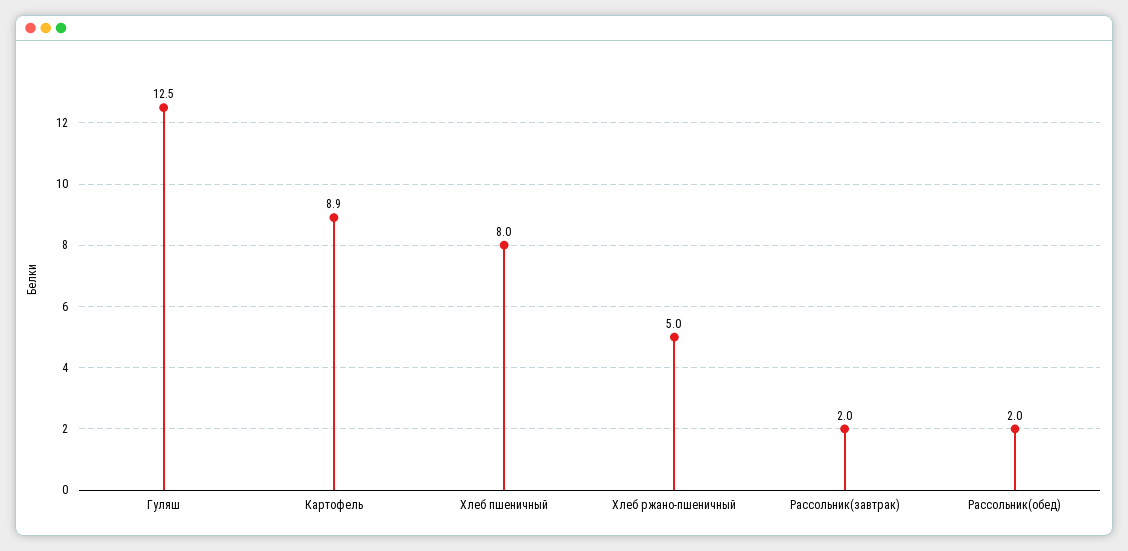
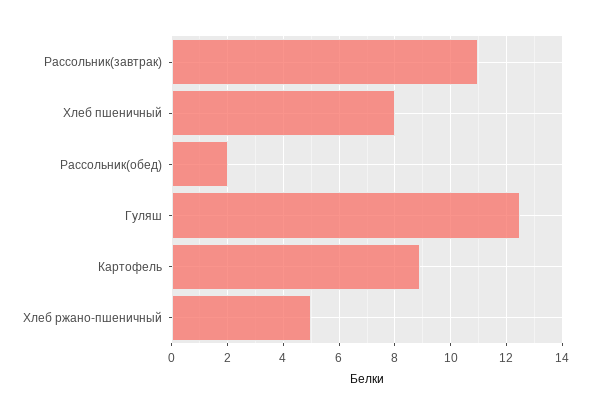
Рассольник(завтрак): 2 -> 11

